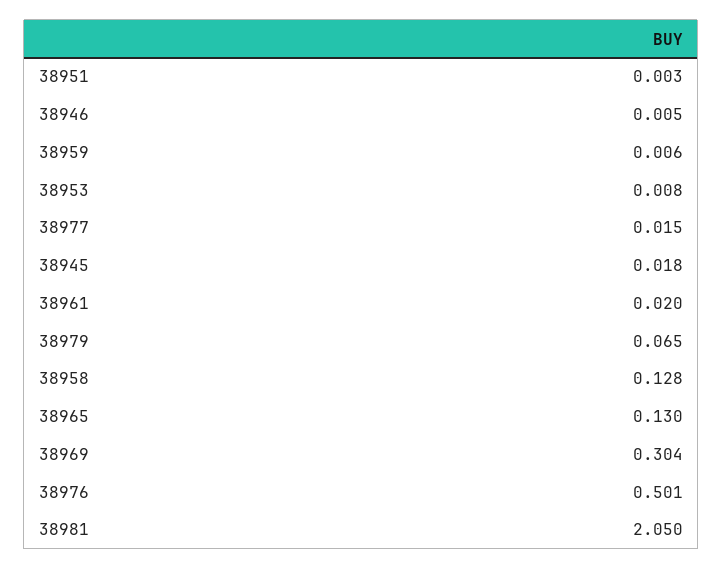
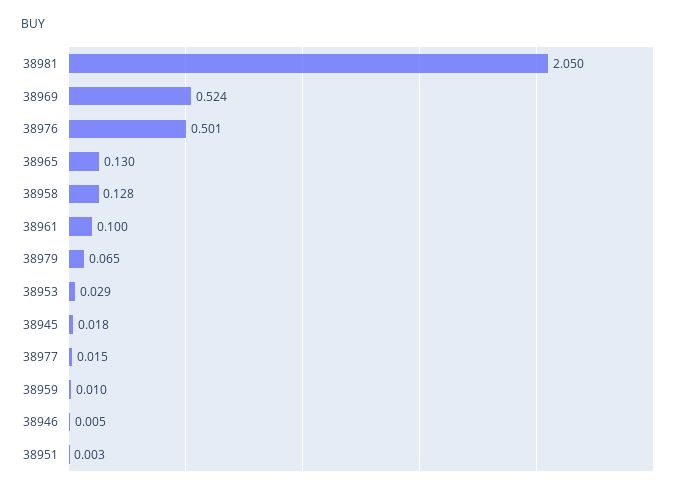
38959: 0.006 -> 0.01
38953: 0.008 -> 0.029
38961: 0.02 -> 0.1
38969: 0.304 -> 0.524

